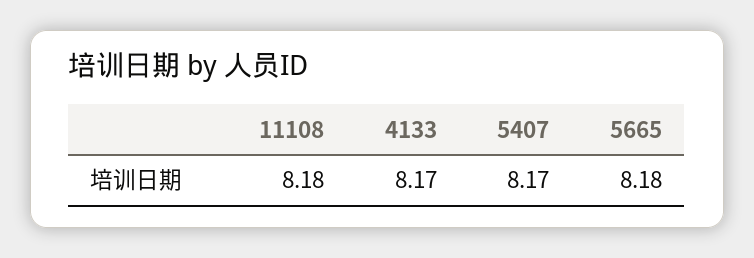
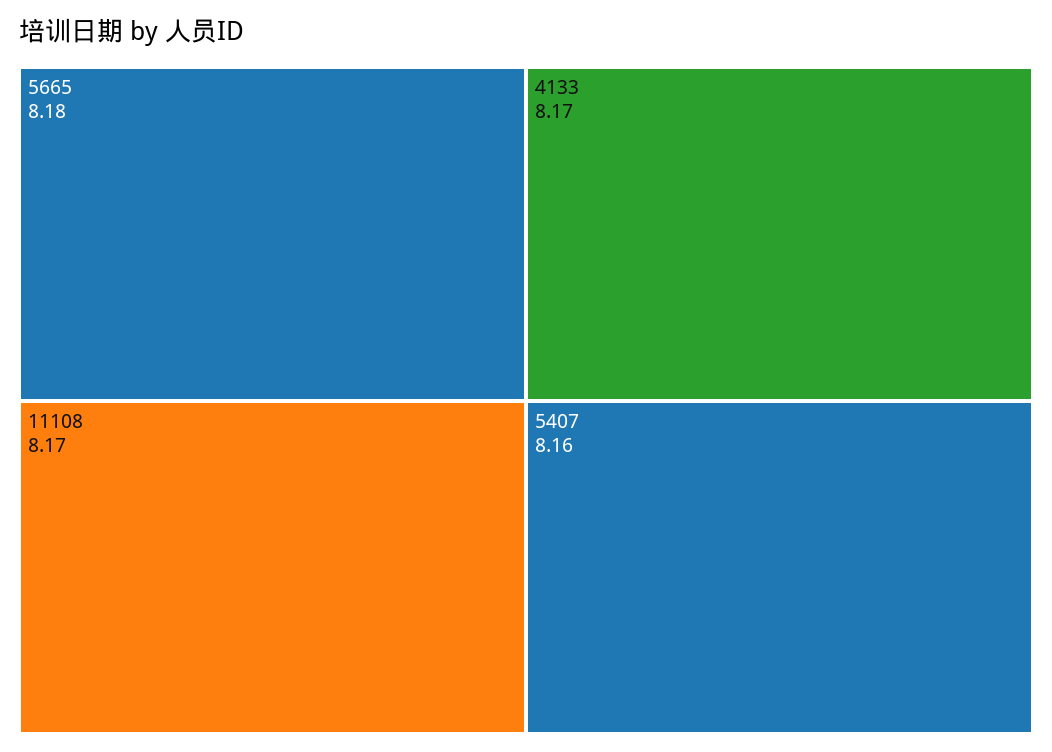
11108: 8.18 -> 8.17
5407: 8.17 -> 8.16

